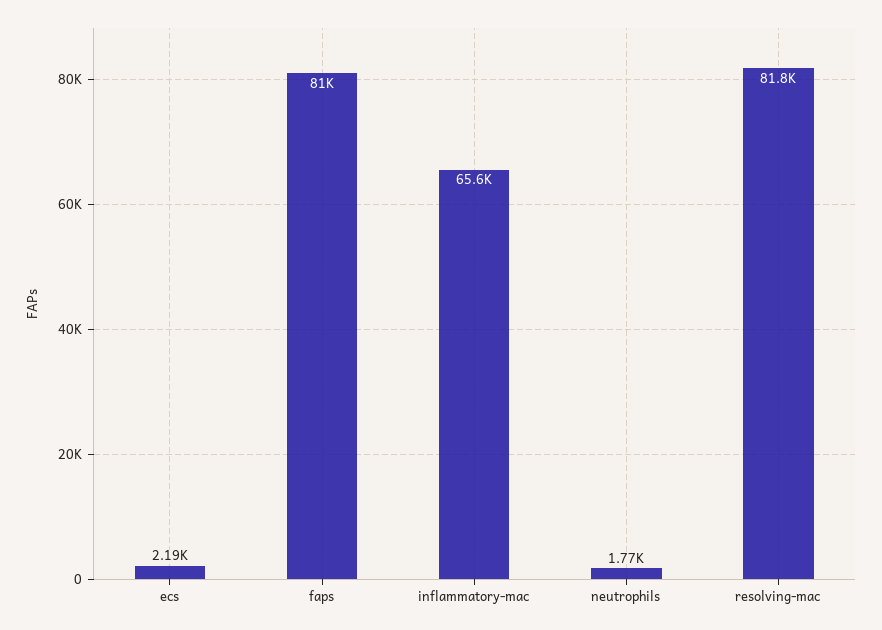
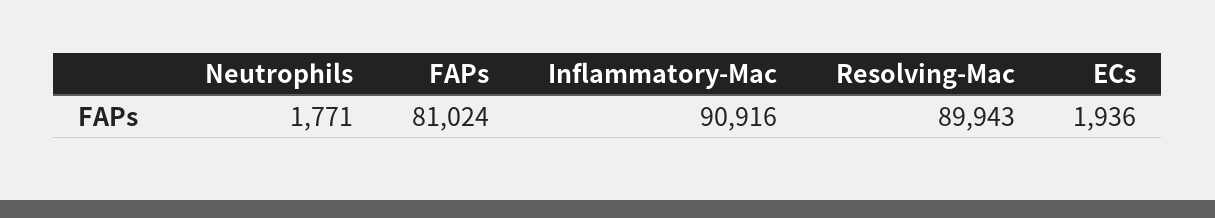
ecs: 2190 -> 1936
inflammatory-mac: 65600 -> 90916
resolving-mac: 81800 -> 89943

